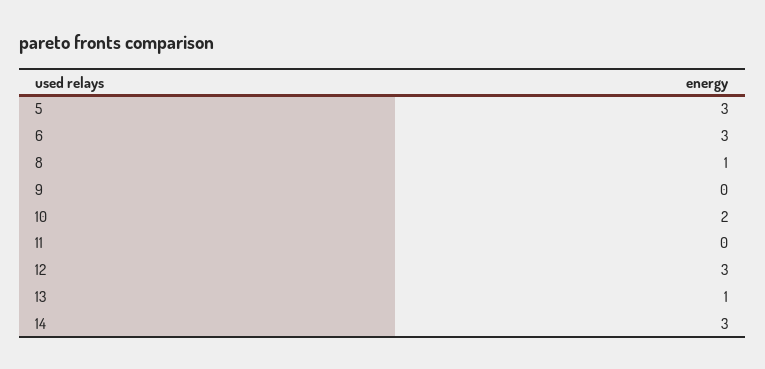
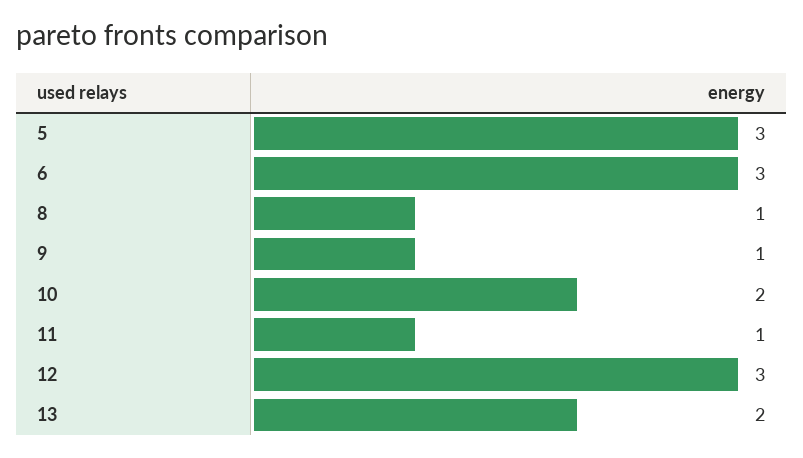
9: 0 -> 1
11: 0 -> 1
13: 1 -> 2
14: 3 -> none

